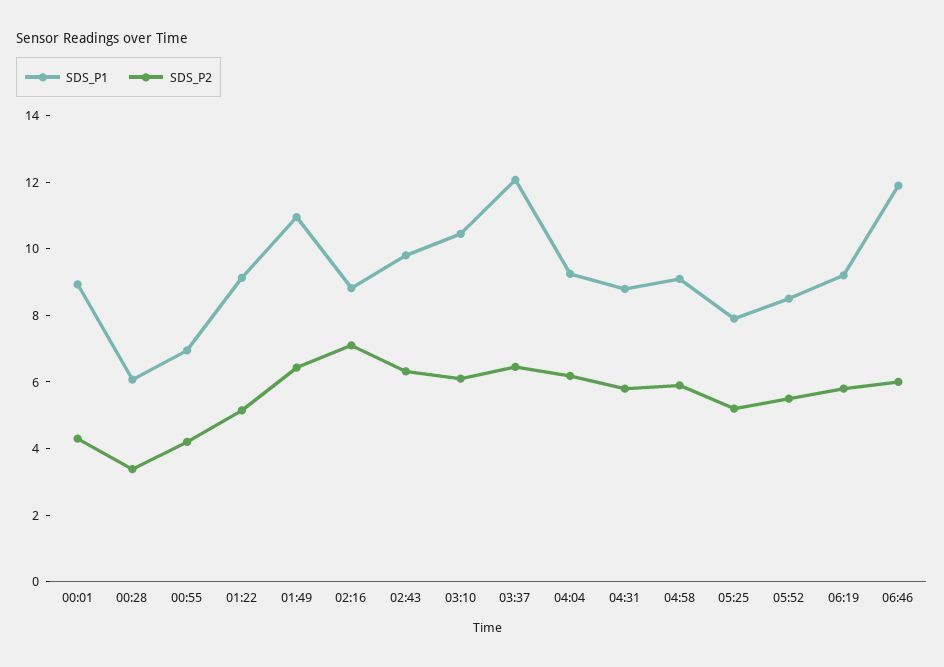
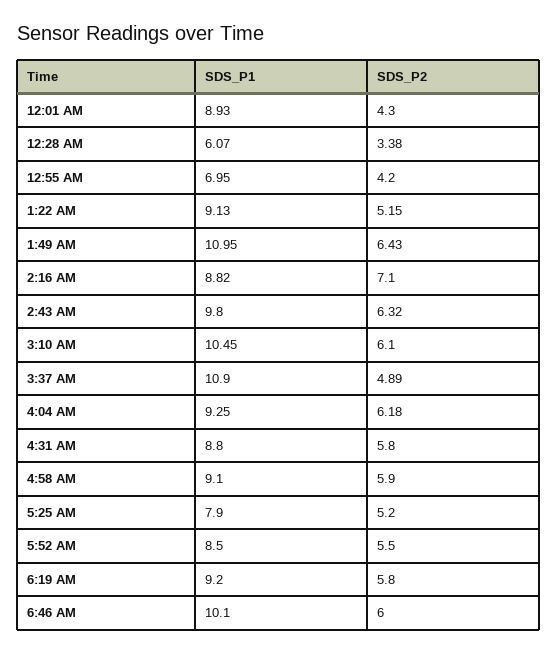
SDS_P1, 03:37: 12 -> 10.9
SDS_P2, 03:37: 6.5 -> 4.89
SDS_P1, 06:46: 12 -> 10.1

